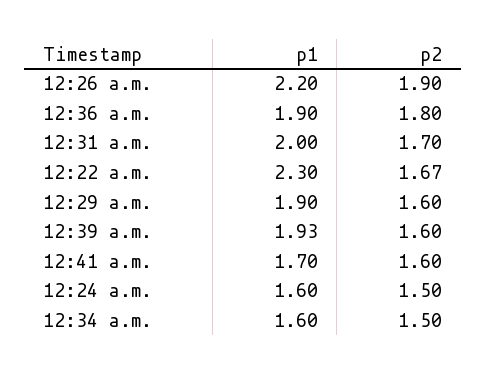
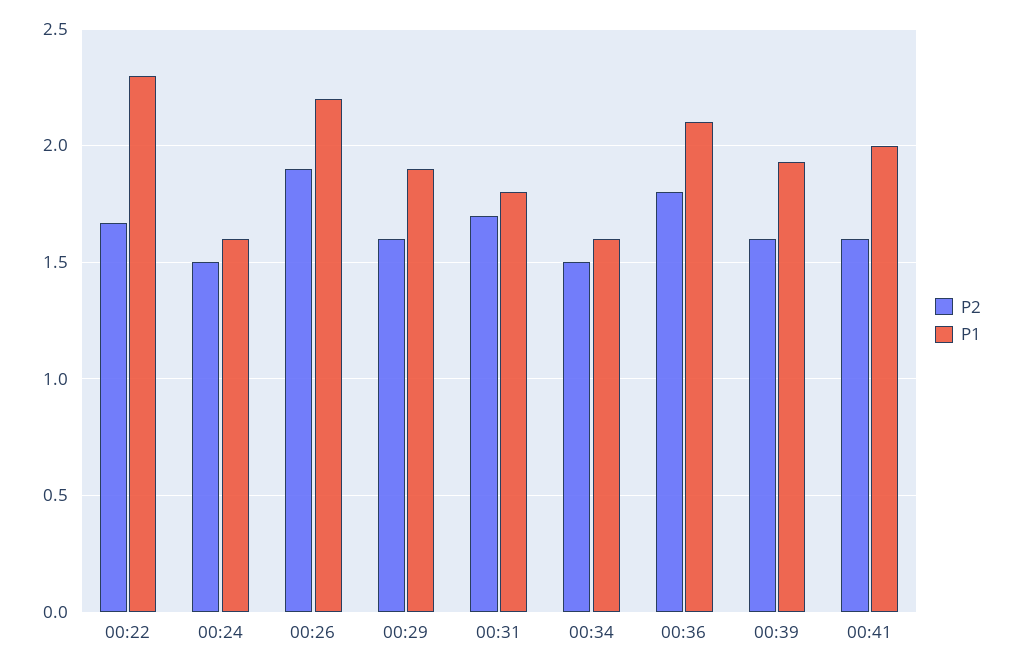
p1, 12:36 a.m.: 1.9 -> 2.1
p1, 12:31 a.m.: 2 -> 1.8
p1, 12:41 a.m.: 1.7 -> 2

